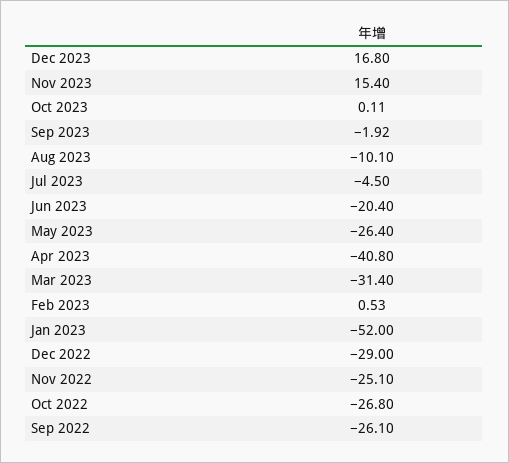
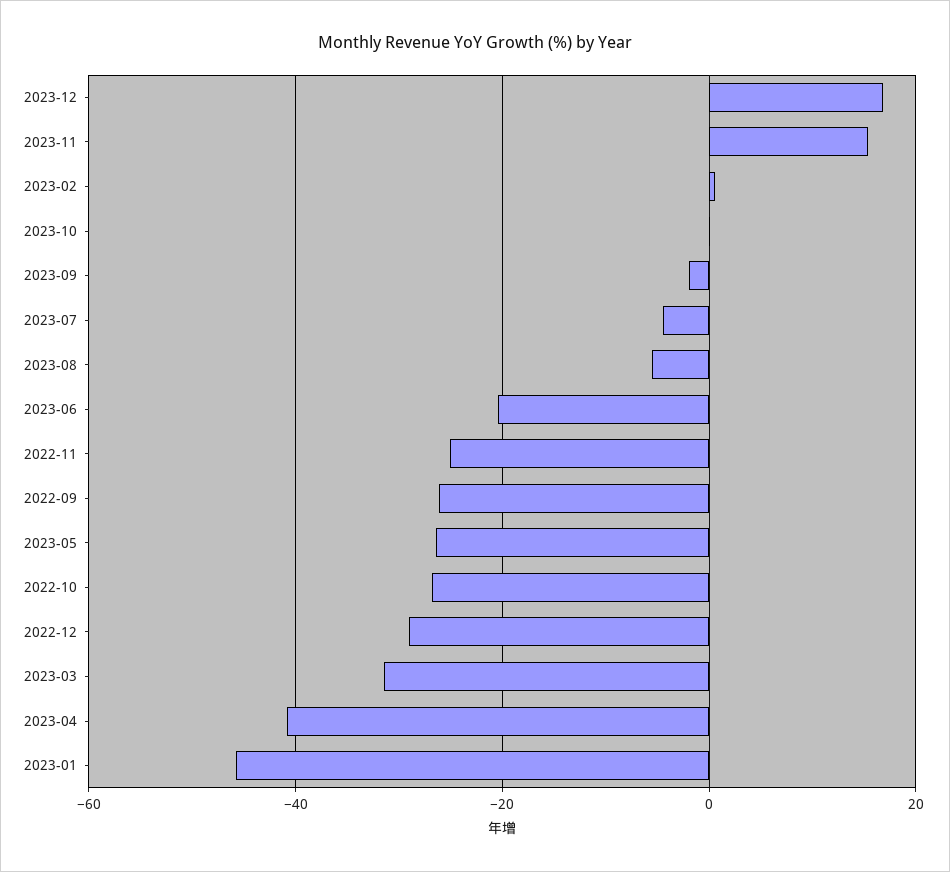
Aug 2023: -10.1 -> -6
Jan 2023: -52 -> -46

